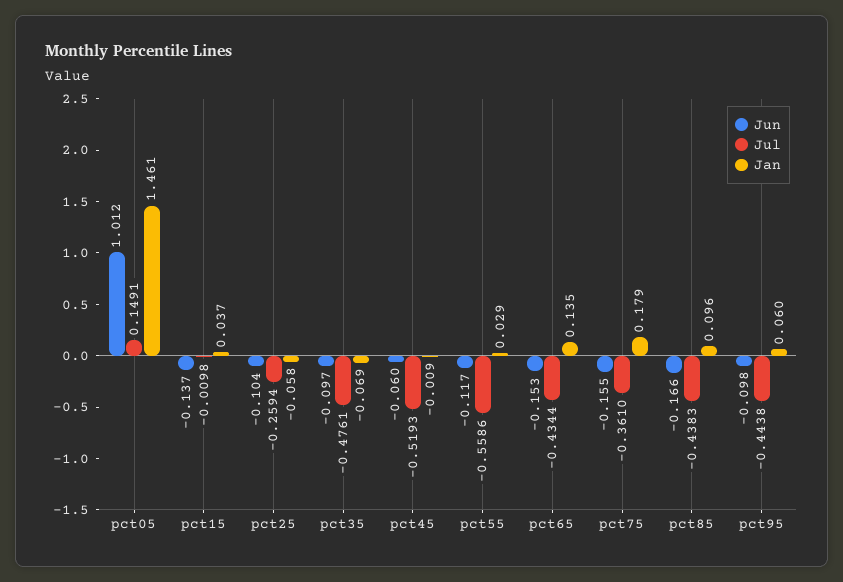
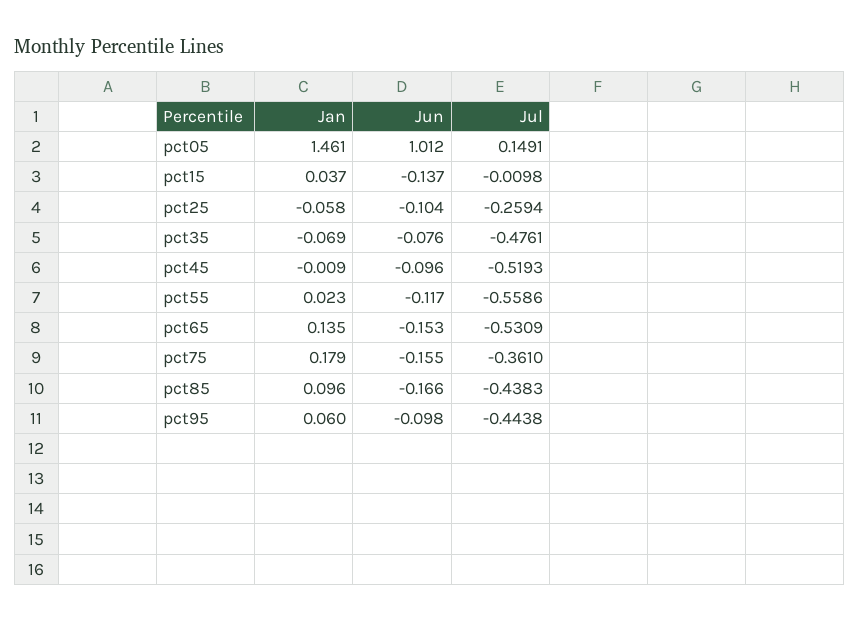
Jun, pct35: -0.097 -> -0.076
Jun, pct45: -0.06 -> -0.096
Jan, pct55: 0.029 -> 0.023
Jul, pct65: -0.4344 -> -0.5309

